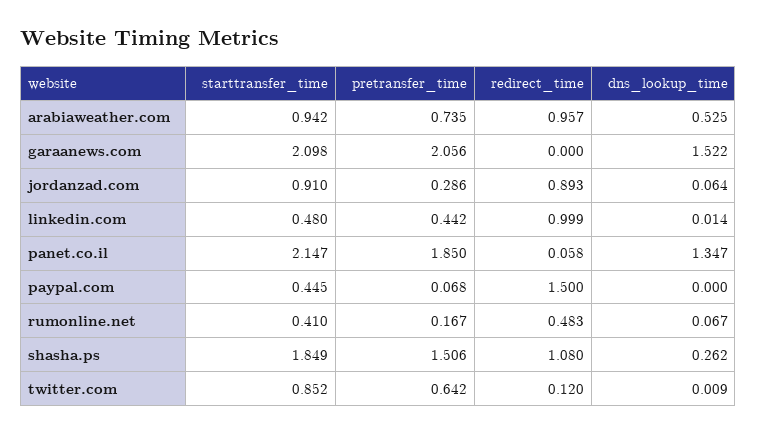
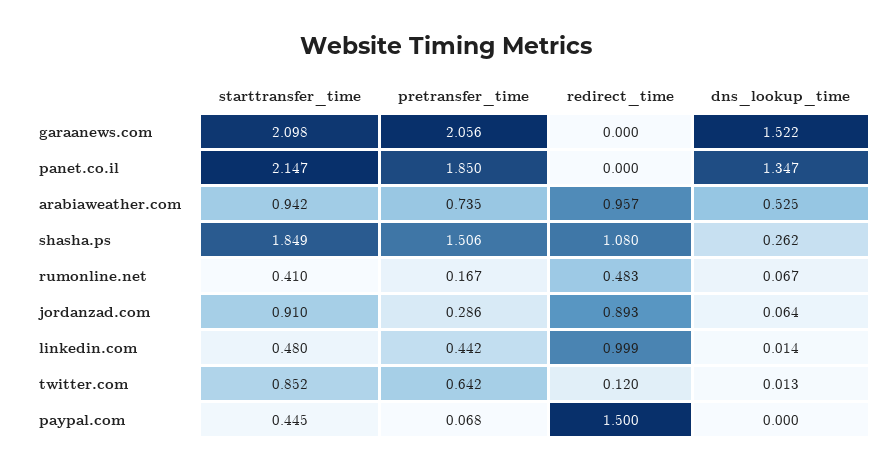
redirect_time, panet.co.il: 0.058 -> 0
dns_lookup_time, twitter.com: 0.009 -> 0.013

